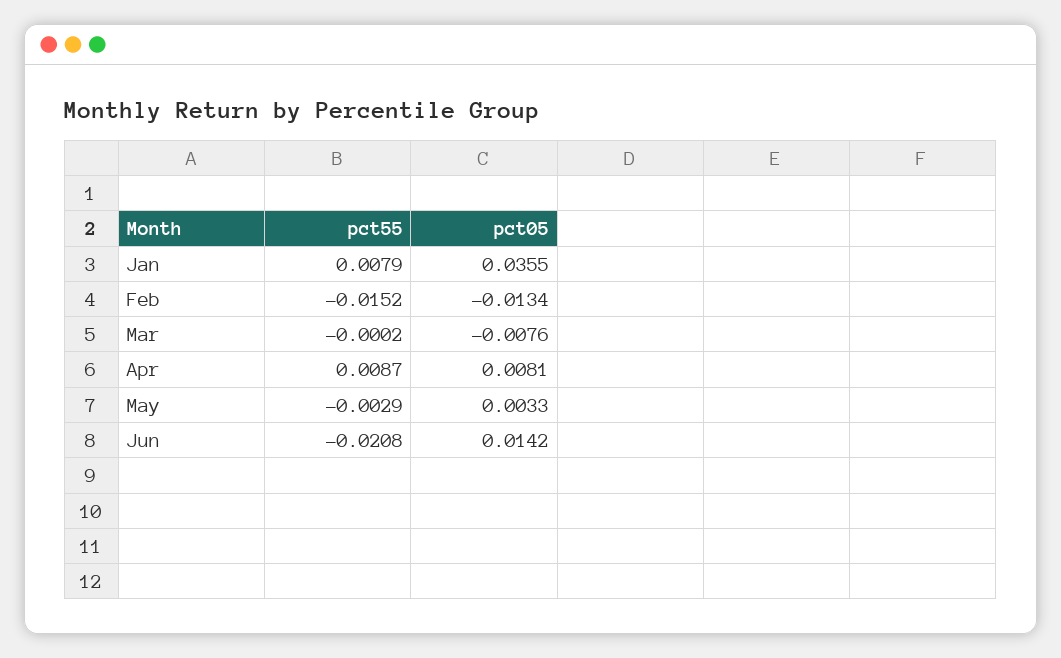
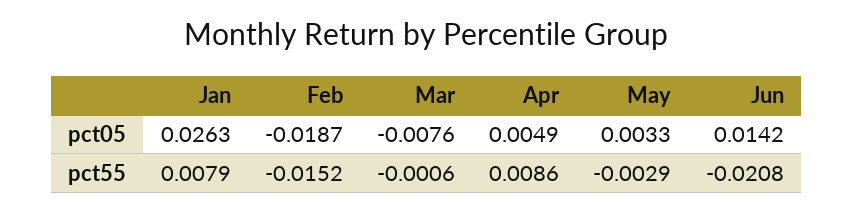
pct05, Jan: 0.0355 -> 0.0263
pct05, Feb: -0.0134 -> -0.0187
pct55, Mar: -0.0002 -> -0.0006
pct55, Apr: 0.0087 -> 0.0086
pct05, Apr: 0.0081 -> 0.0049

